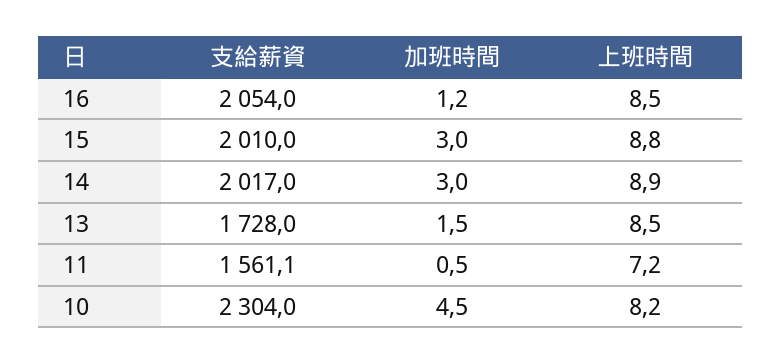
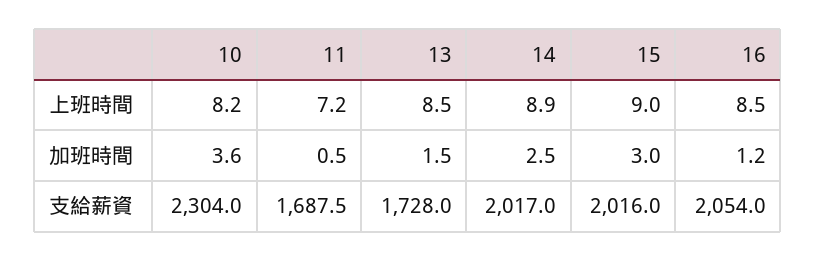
支給薪資, 15: 2010 -> 2016
上班時間, 15: 8.8 -> 9
加班時間, 14: 3 -> 2.5
支給薪資, 11: 1561.1 -> 1687.5
加班時間, 10: 4.5 -> 3.6

